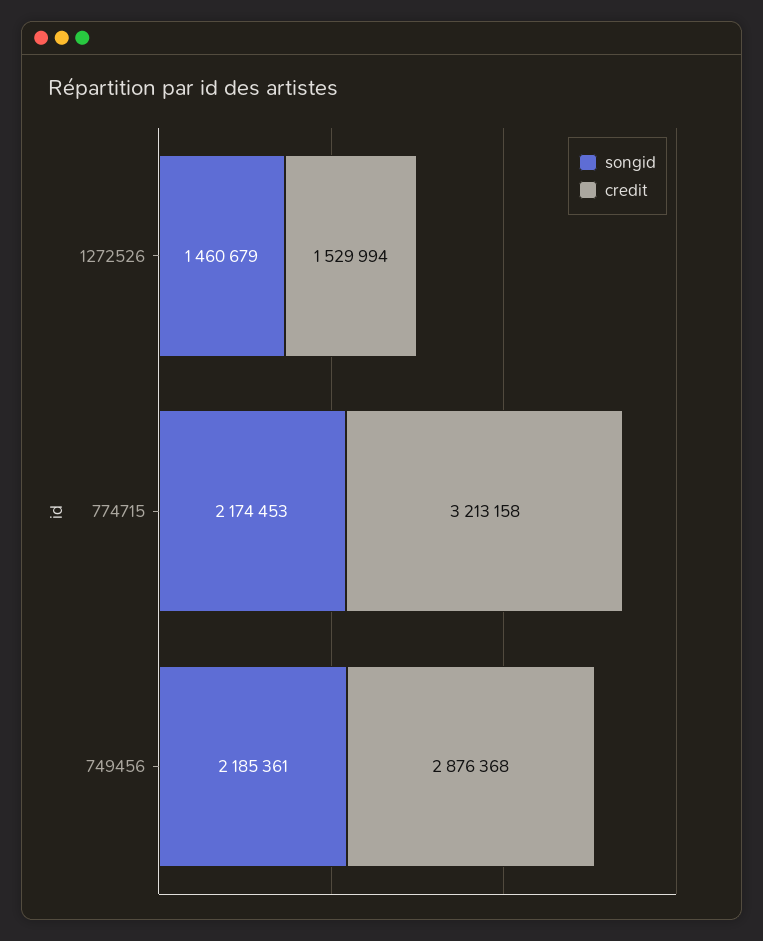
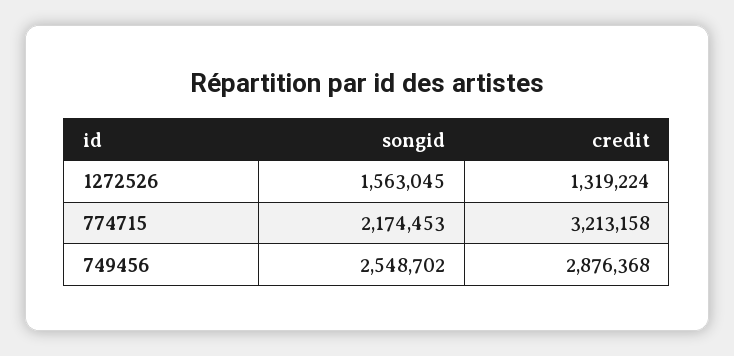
songid, 1272526: 1460679 -> 1563045
credit, 1272526: 1529994 -> 1319224
songid, 749456: 2185361 -> 2548702

